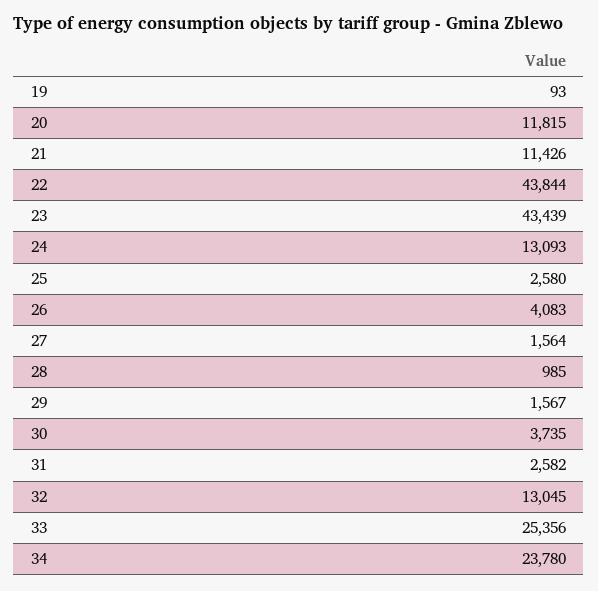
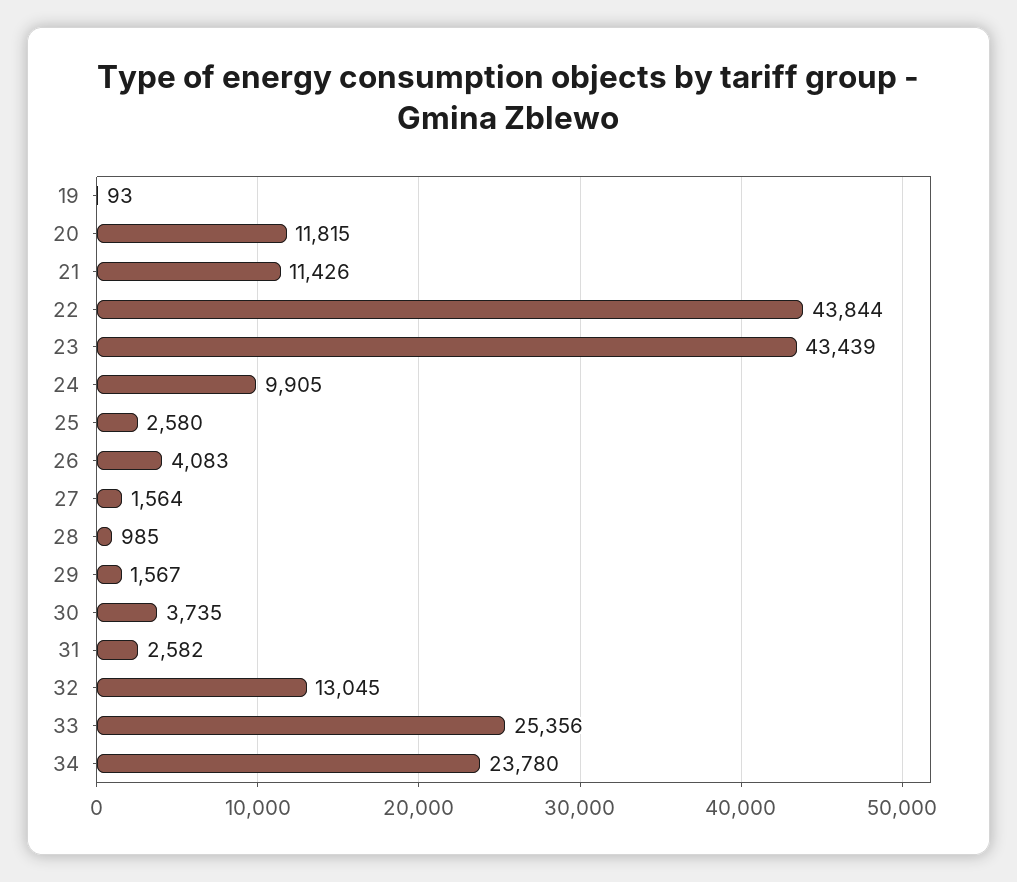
24: 13093 -> 9905

